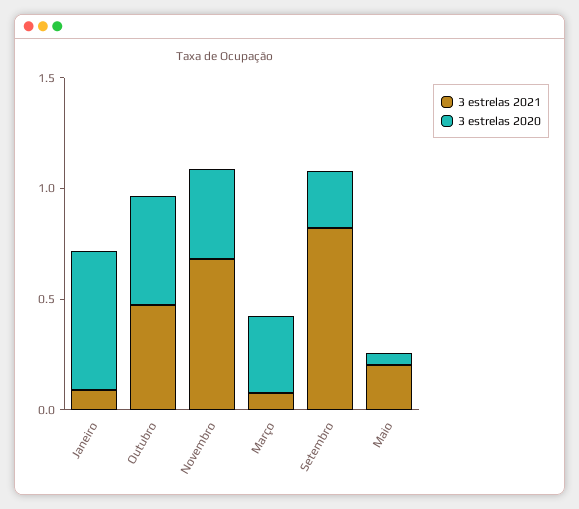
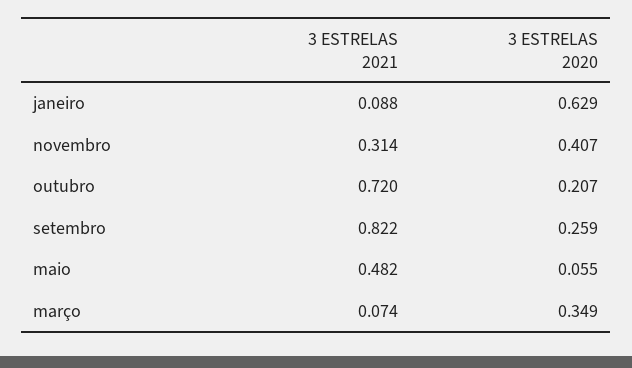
3 estrelas 2021, Outubro: 0.5 -> 0.72
3 estrelas 2020, Outubro: 0.5 -> 0.207
3 estrelas 2021, Novembro: 0.7 -> 0.314
3 estrelas 2021, Maio: 0.2 -> 0.482

